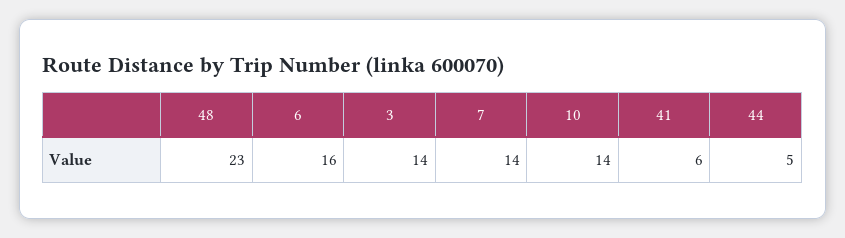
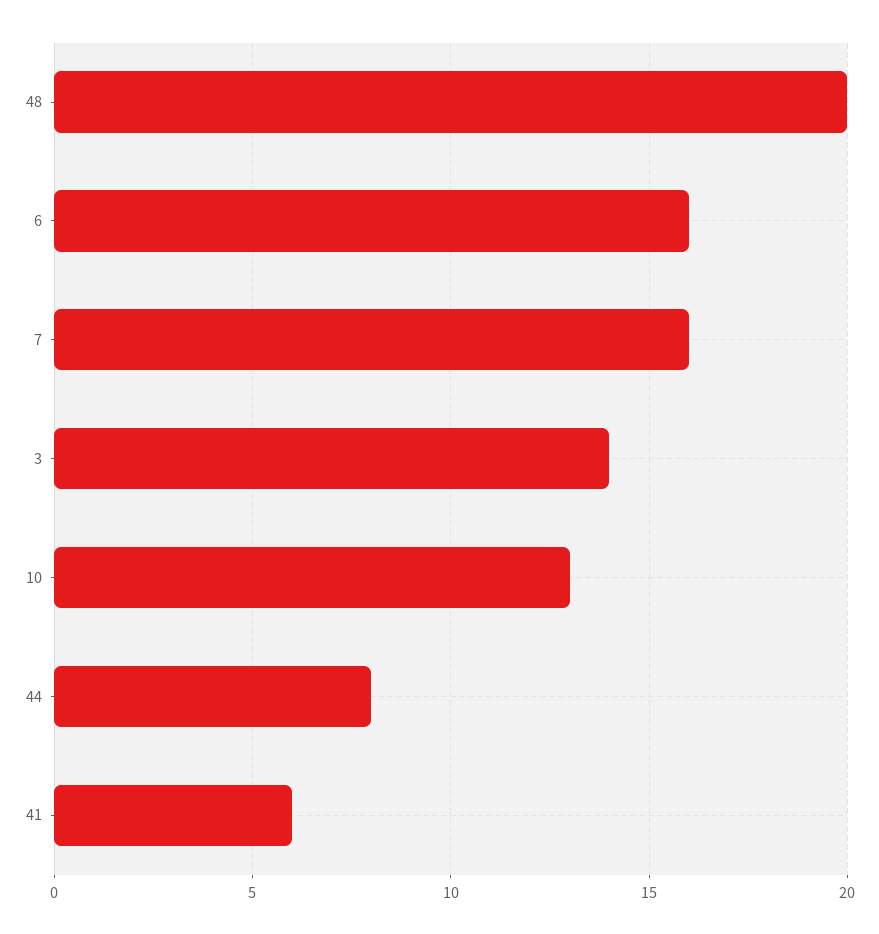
48: 23 -> 20
7: 14 -> 16
10: 14 -> 13
44: 5 -> 8

